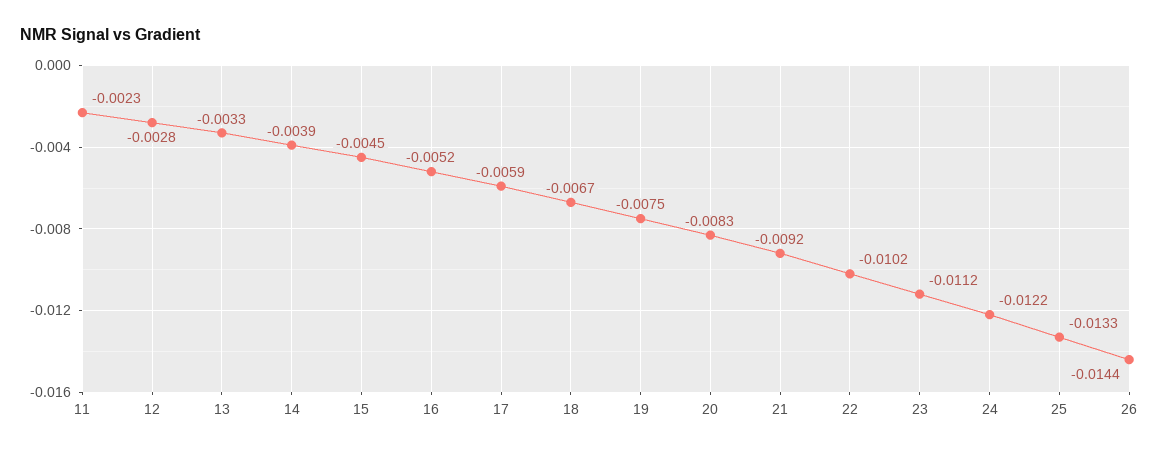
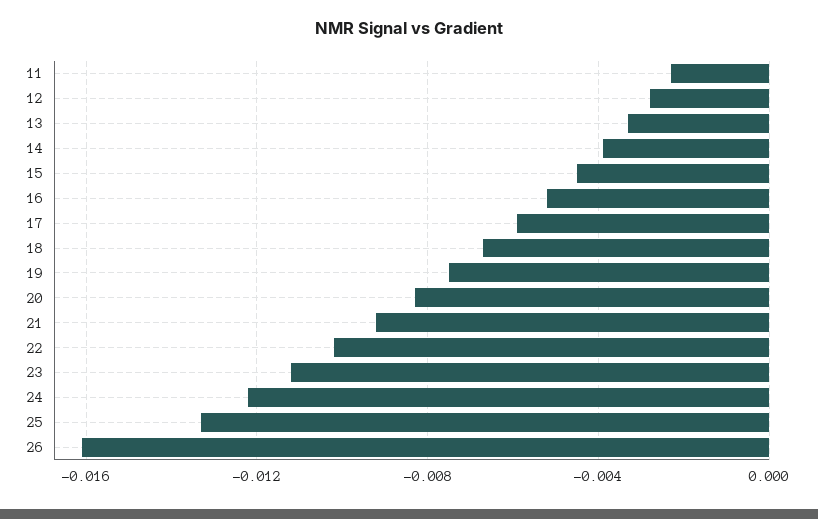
26: -0.0144 -> -0.016

